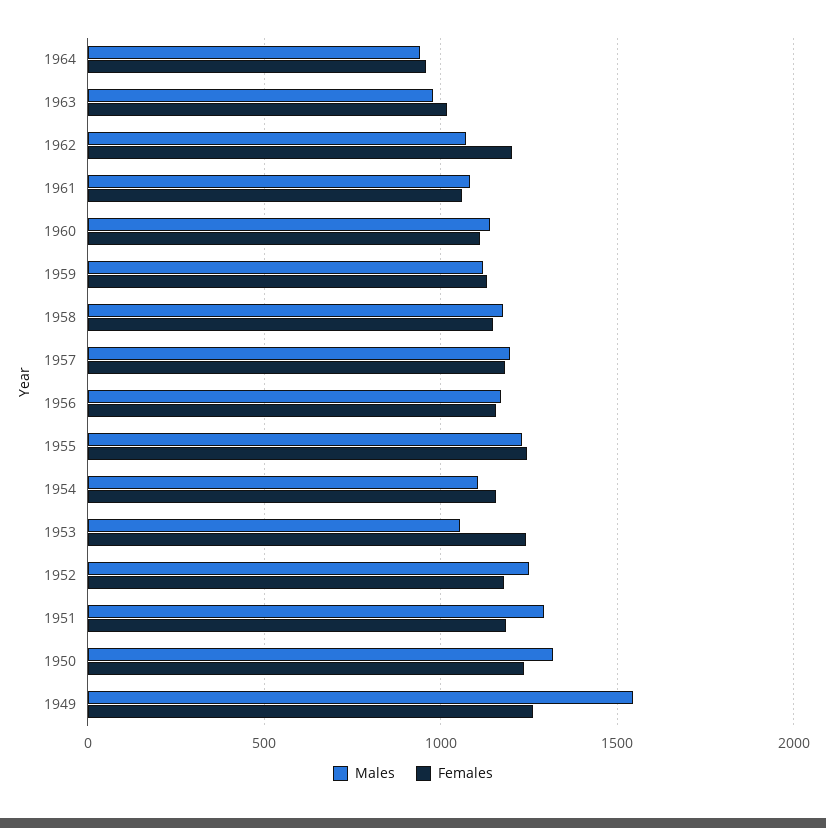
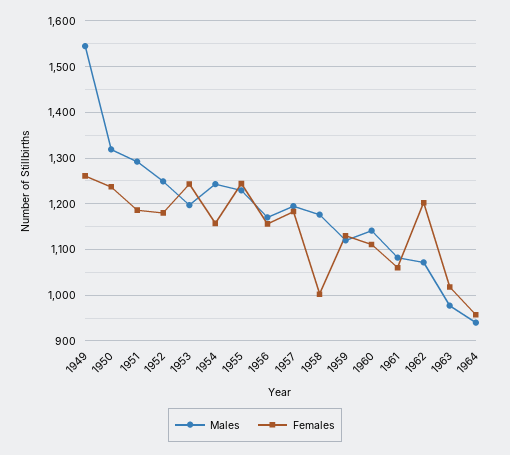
Females, 1958: 1150 -> 1000
Males, 1954: 1100 -> 1240
Males, 1953: 1050 -> 1200

